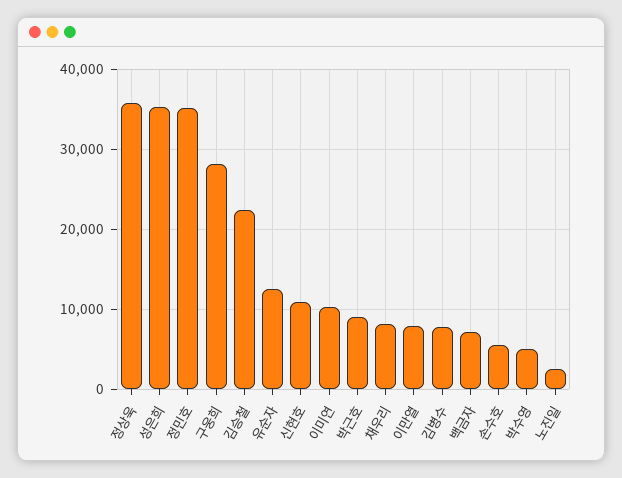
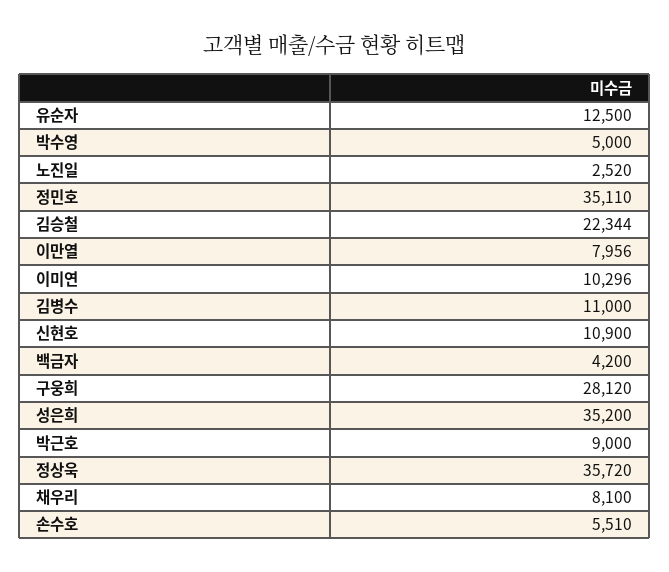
김병수: 8000 -> 11000
백금자: 7000 -> 4200

